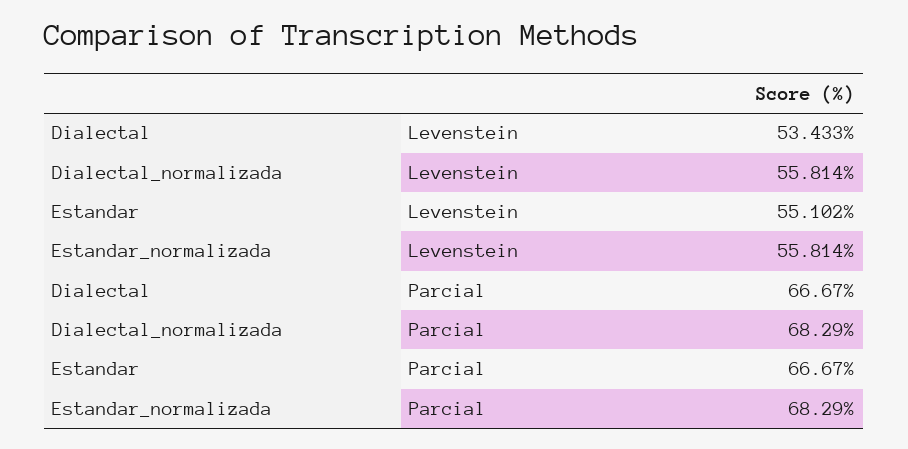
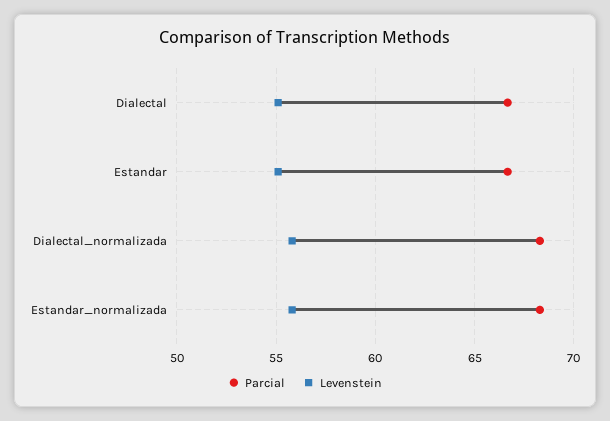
Levenstein, Dialectal: 53.433 -> 55

